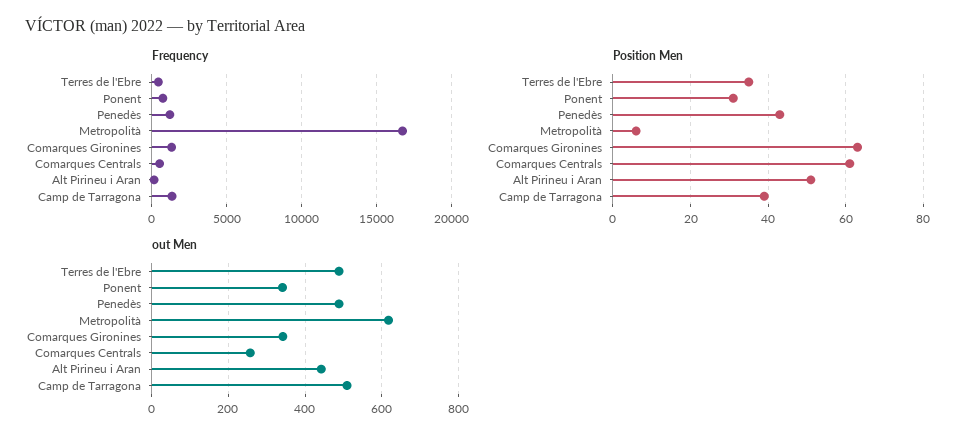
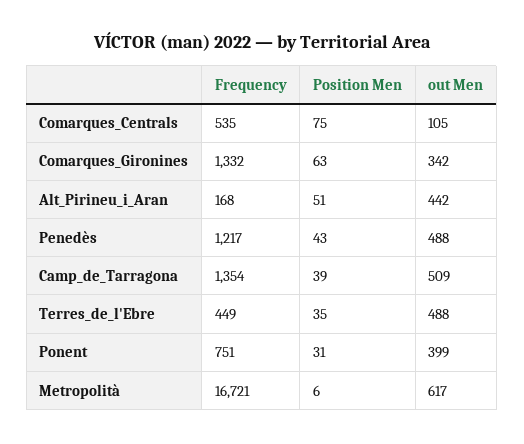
Position Men, Comarques Centrals: 60 -> 75
out Men, Ponent: 340 -> 399
out Men, Comarques Centrals: 260 -> 105

